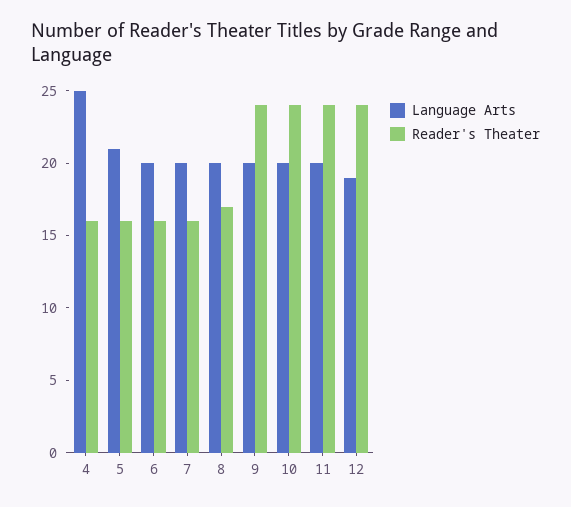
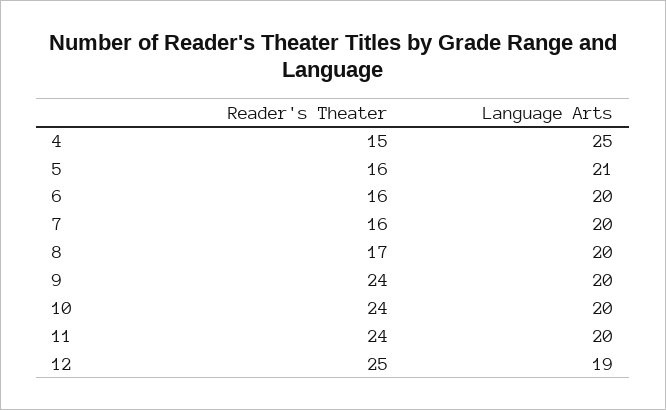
Reader's Theater, 4: 16 -> 15
Reader's Theater, 12: 24 -> 25

